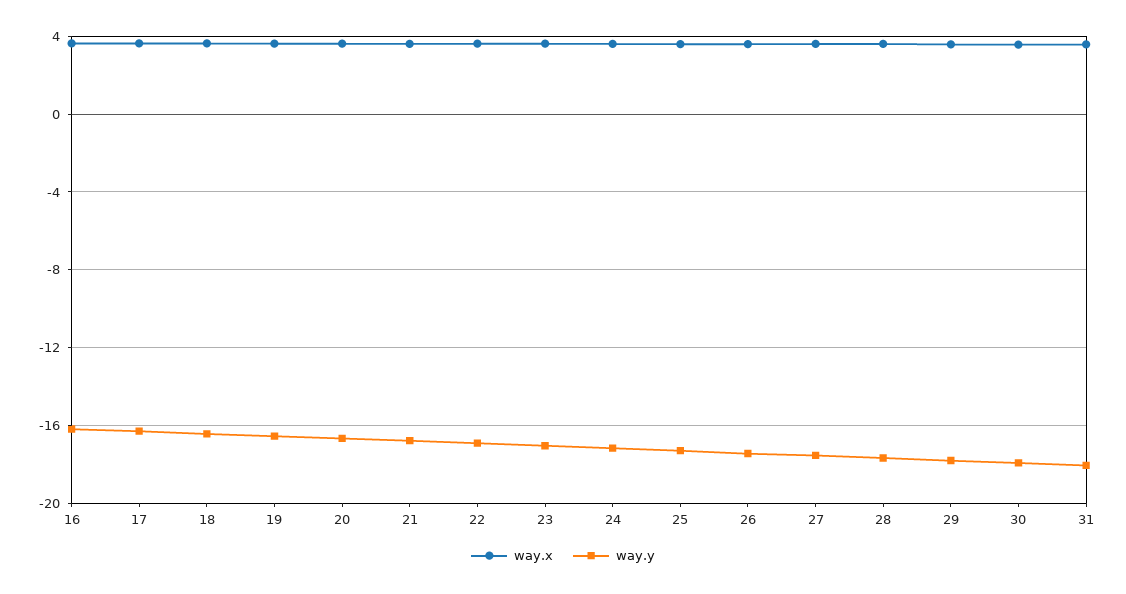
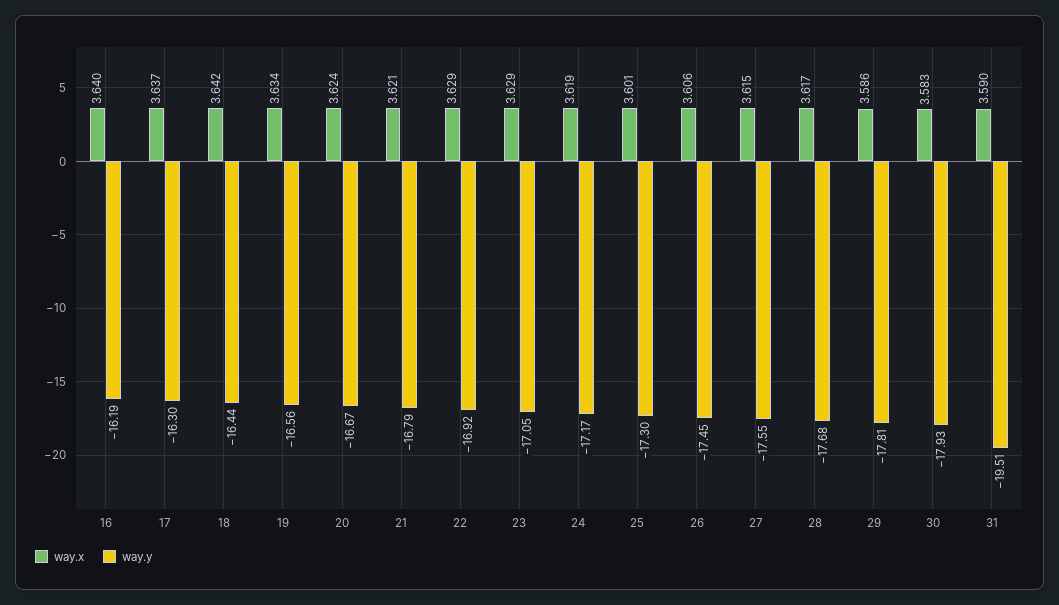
way.y, 31: -18 -> -19.51

